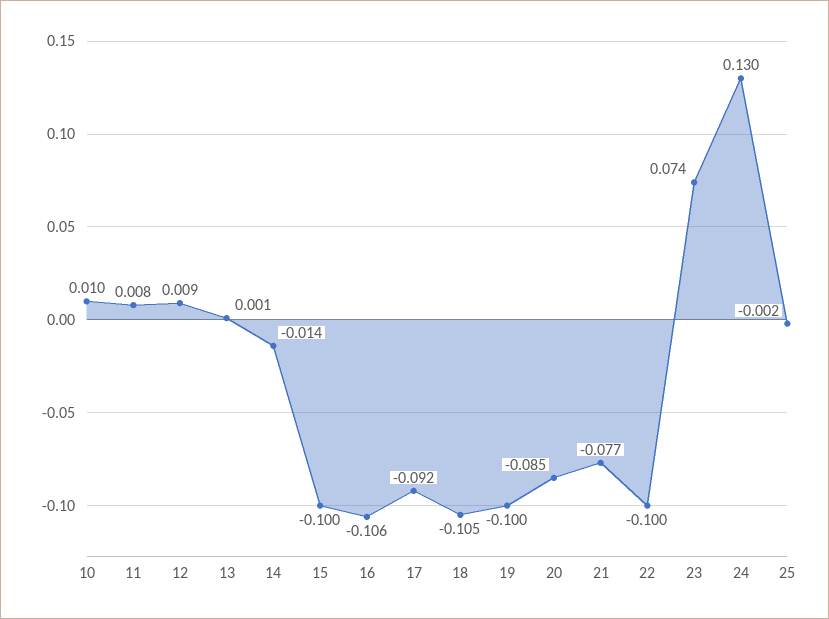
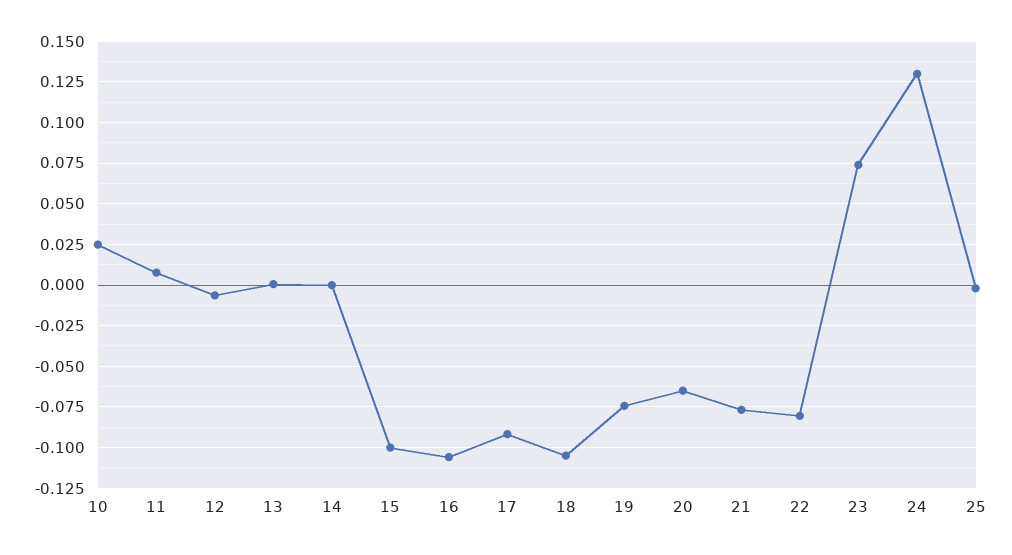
10: 0.01 -> 0.025
12: 0.009 -> -0.005
14: -0.014 -> 0
19: -0.1 -> -0.075
20: -0.085 -> -0.065
22: -0.1 -> -0.08

